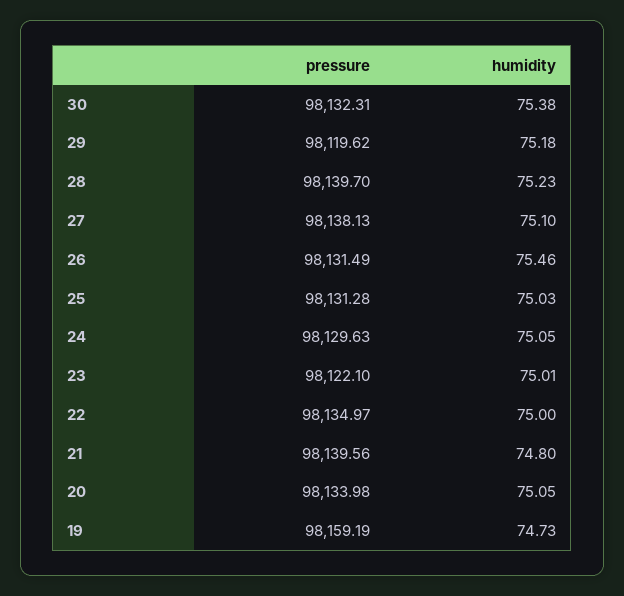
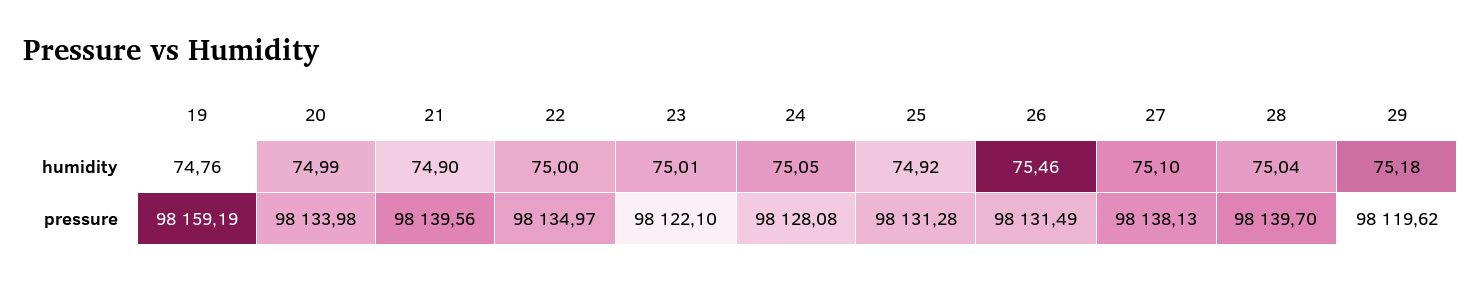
pressure, 30: 98132.31 -> none
humidity, 30: 75.38 -> none
humidity, 28: 75.23 -> 75.04
humidity, 25: 75.03 -> 74.92
pressure, 24: 98129.63 -> 98128.08
humidity, 21: 74.8 -> 74.9
humidity, 20: 75.05 -> 74.99
humidity, 19: 74.73 -> 74.76

